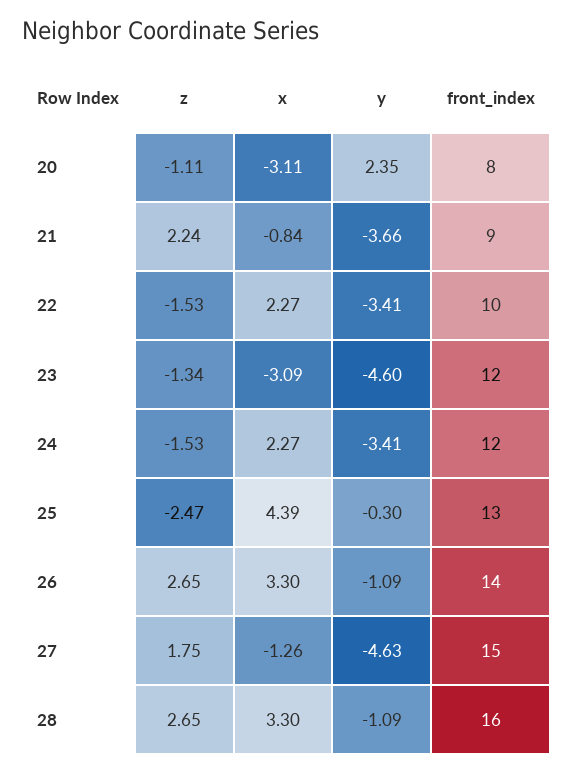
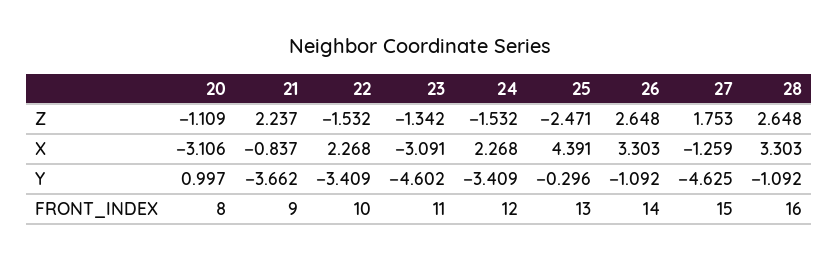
y, 20: 2.35 -> 0.997
front_index, 23: 12 -> 11

